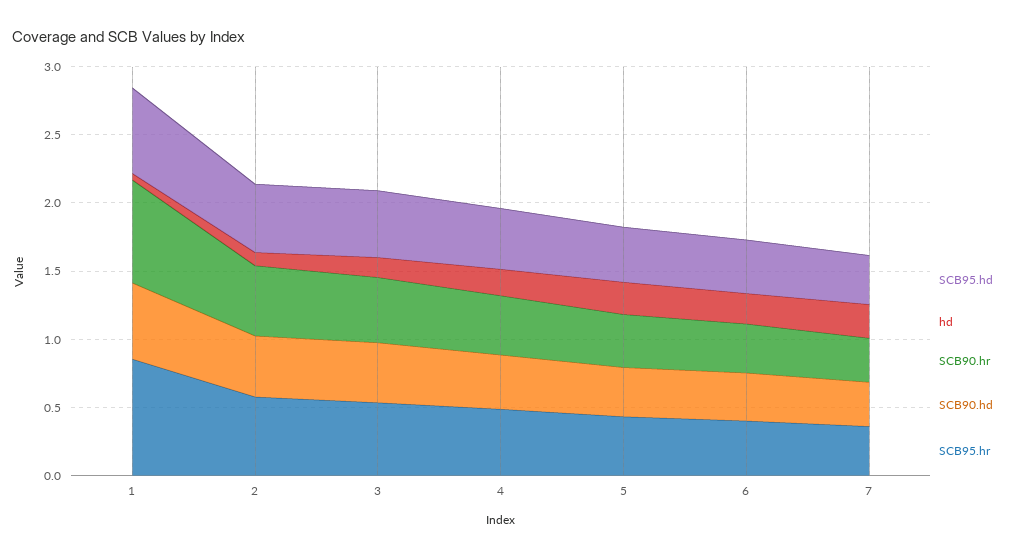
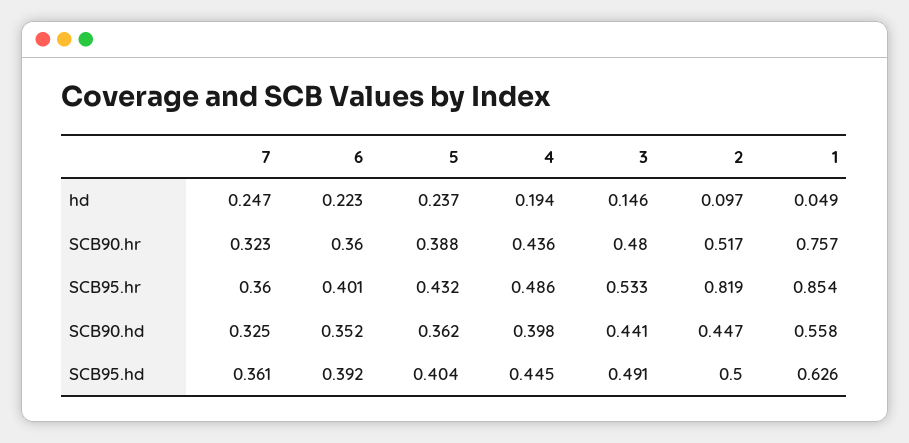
SCB95.hr, 2: 0.6 -> 0.819

